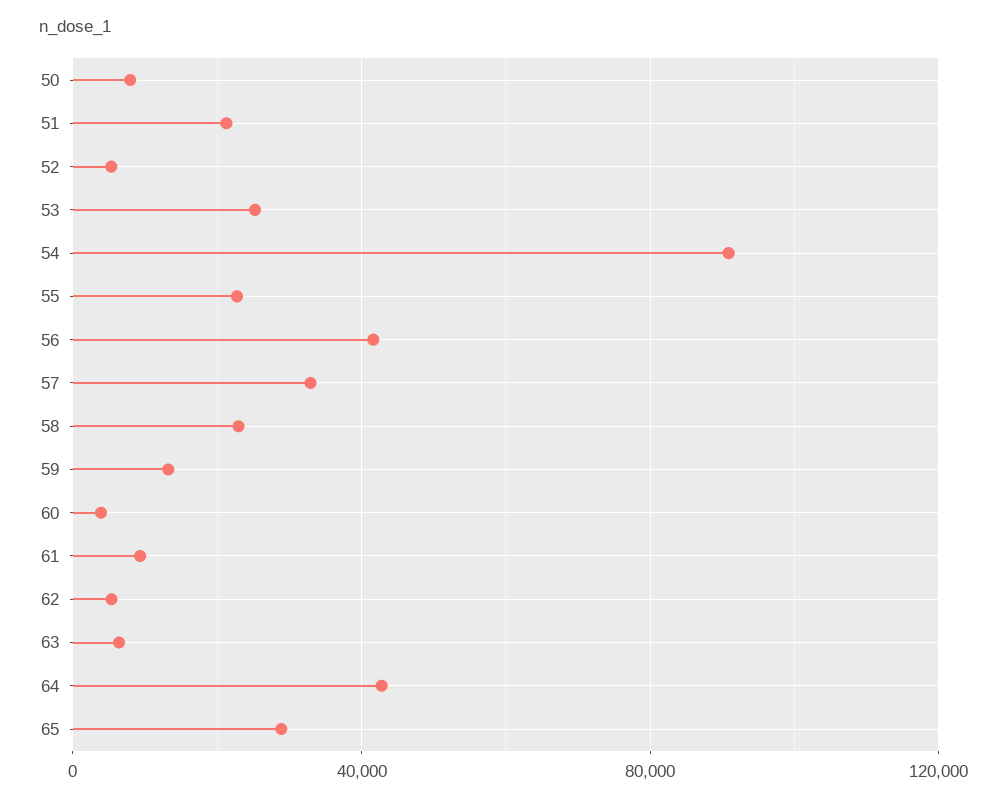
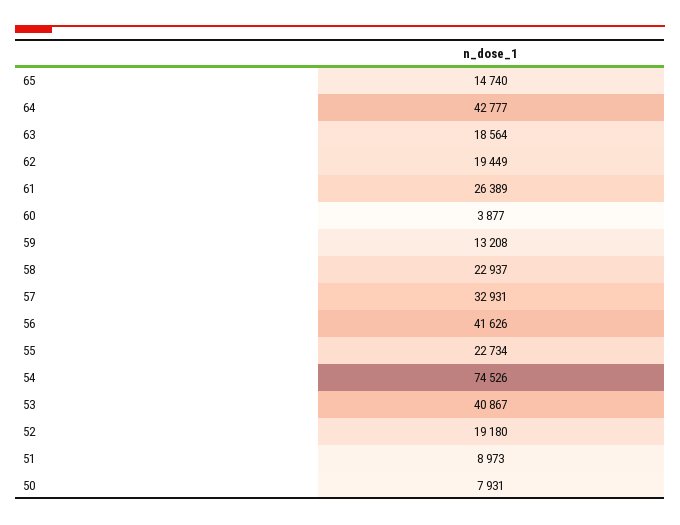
51: 20000 -> 8973
52: 5000 -> 19180
53: 25000 -> 40867
54: 90000 -> 74526
61: 10000 -> 26389
62: 5000 -> 19449
63: 5000 -> 18564
65: 30000 -> 14740

